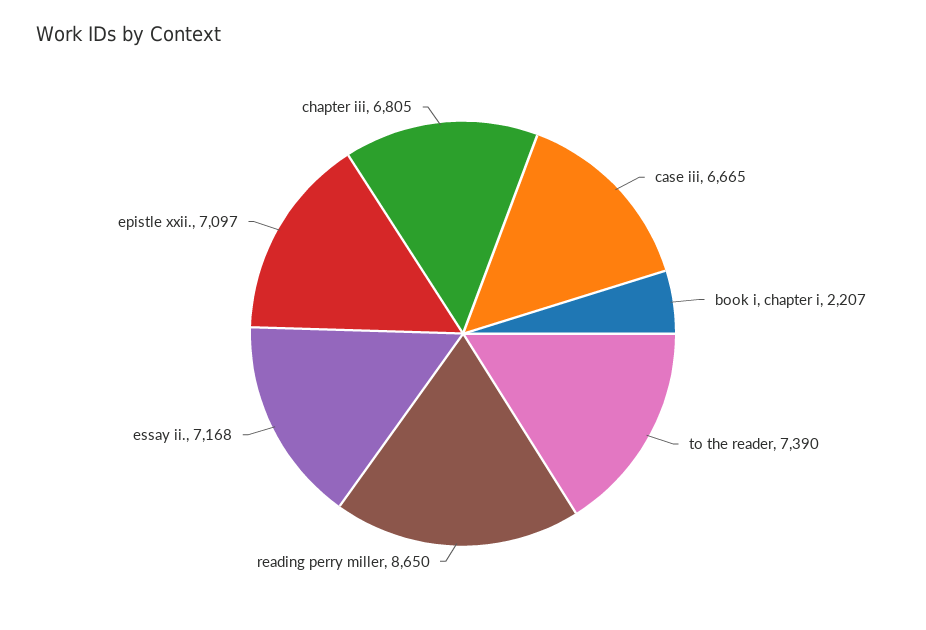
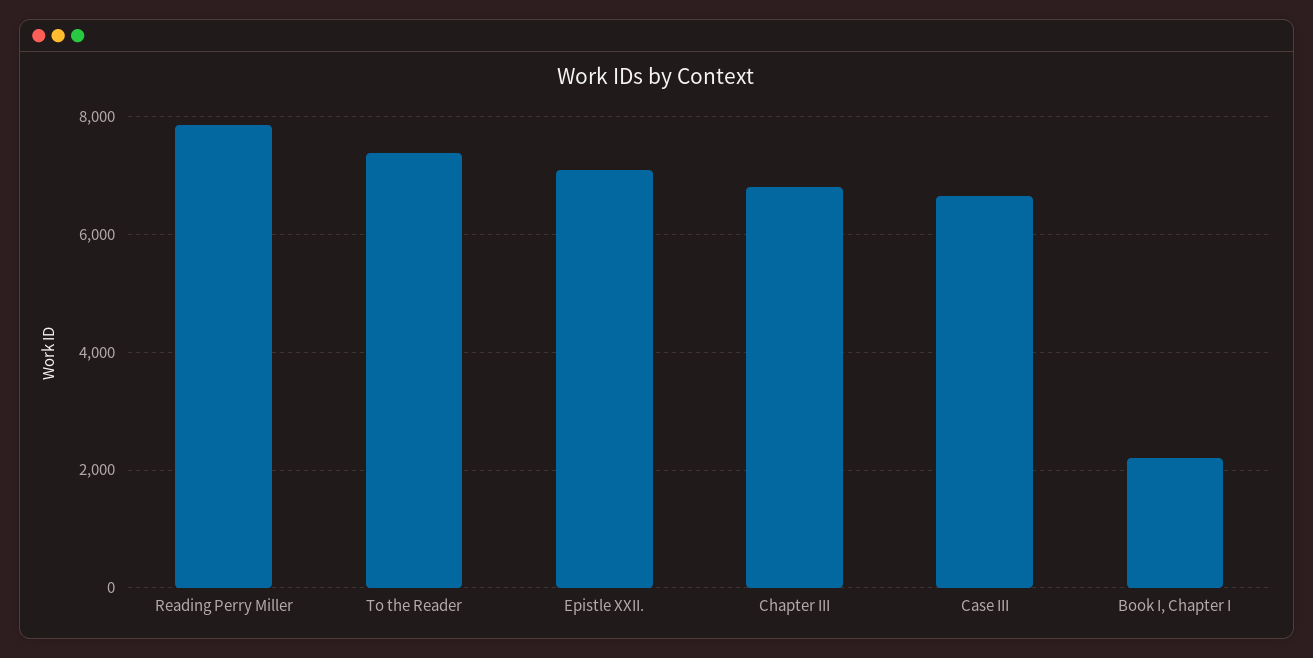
reading perry miller: 8650 -> 7800
essay ii.: 7168 -> none

